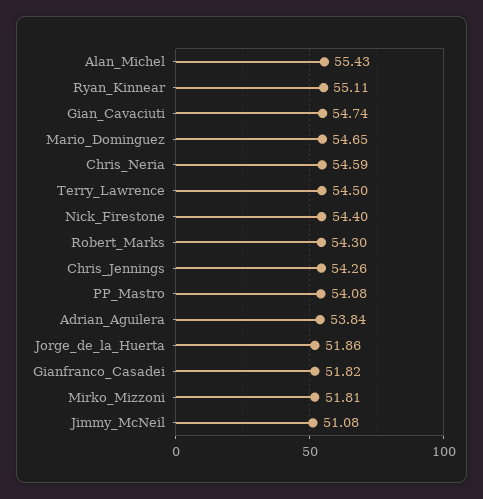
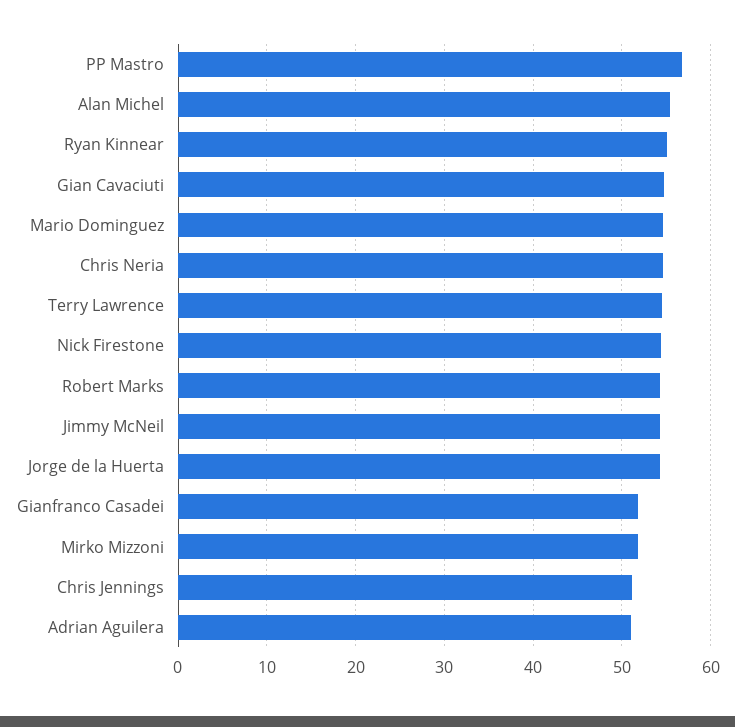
Chris_Jennings: 54.26 -> 51
PP_Mastro: 54.08 -> 57
Adrian_Aguilera: 53.84 -> 51
Jorge_de_la_Huerta: 51.86 -> 54
Jimmy_McNeil: 51.08 -> 54

